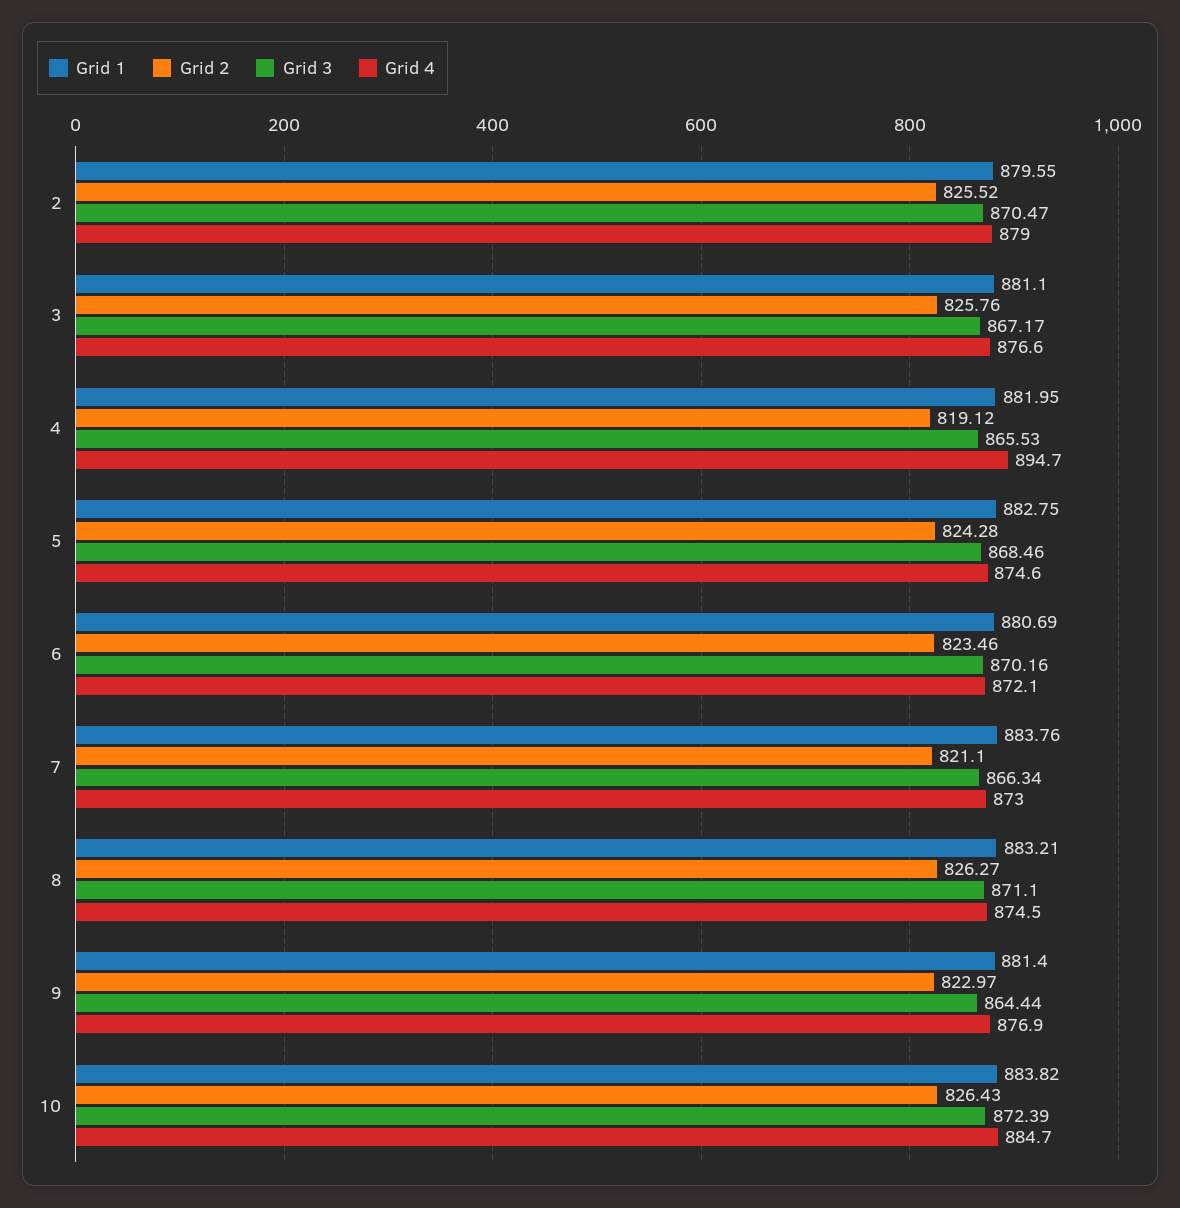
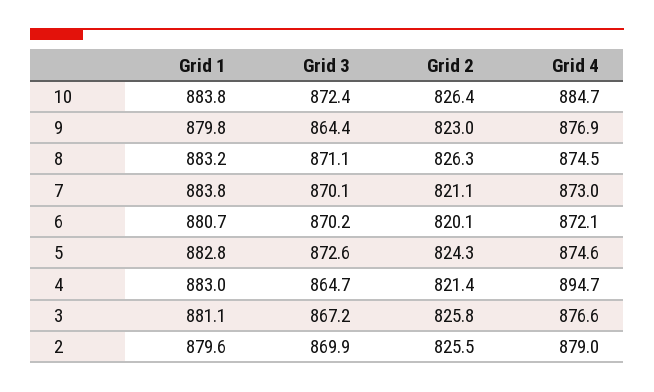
Grid 3, 2: 870.47 -> 869.9
Grid 1, 4: 881.95 -> 883
Grid 2, 4: 819.12 -> 821.4
Grid 3, 4: 865.53 -> 864.7
Grid 3, 5: 868.46 -> 872.6
Grid 2, 6: 823.46 -> 820.1
Grid 3, 7: 866.34 -> 870.1
Grid 1, 9: 881.4 -> 879.8

